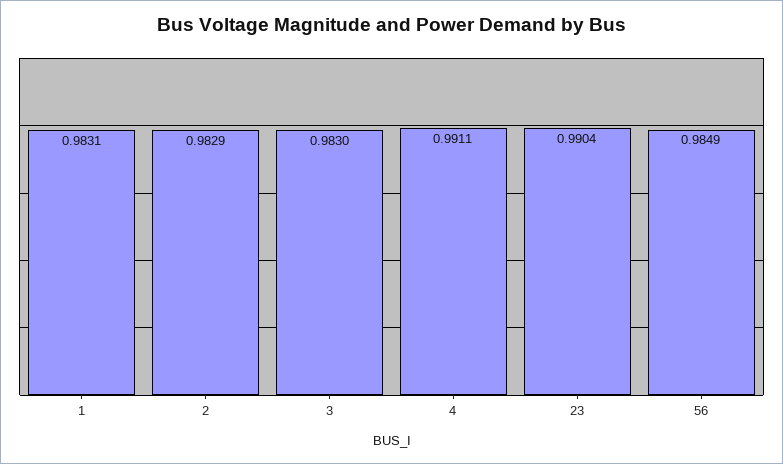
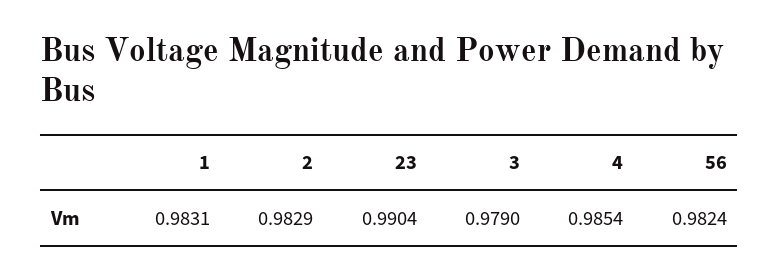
3: 0.983 -> 0.979
4: 0.9911 -> 0.9854
56: 0.9849 -> 0.9824

